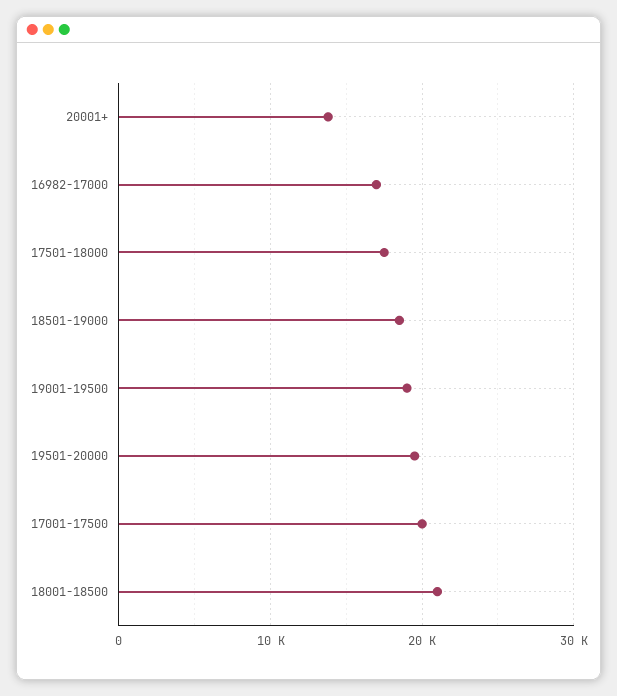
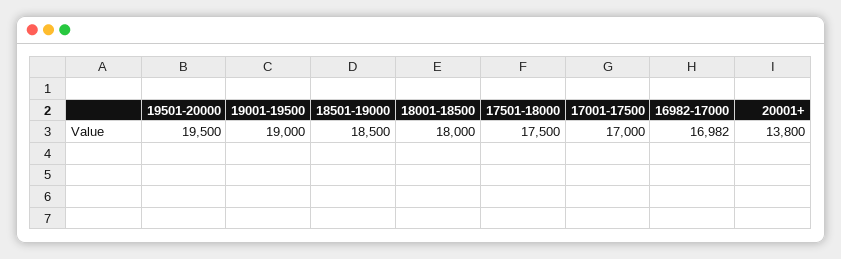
17001-17500: 20000 -> 17000
18001-18500: 21000 -> 18000

